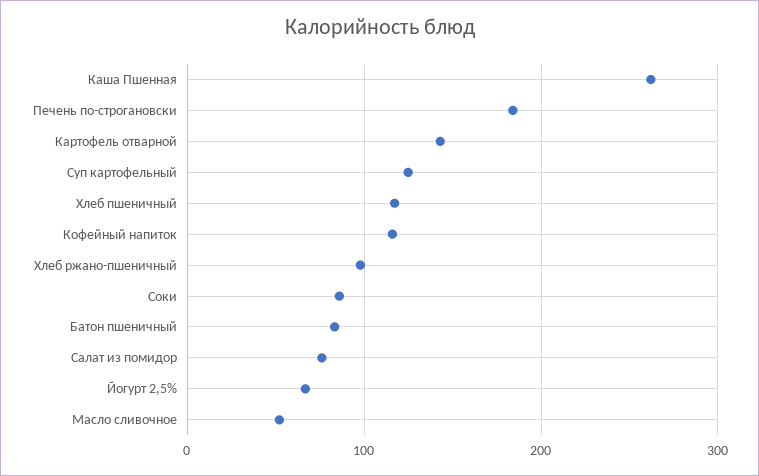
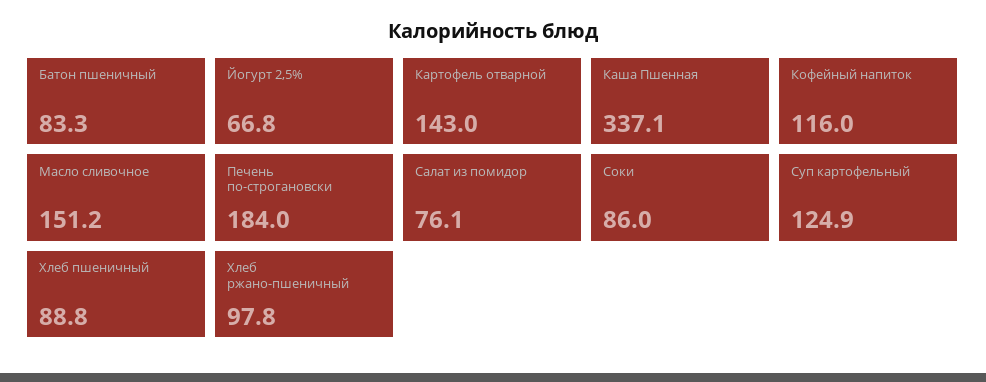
Каша Пшенная: 260 -> 337.1
Хлеб пшеничный: 120 -> 88.8
Масло сливочное: 50 -> 151.2

